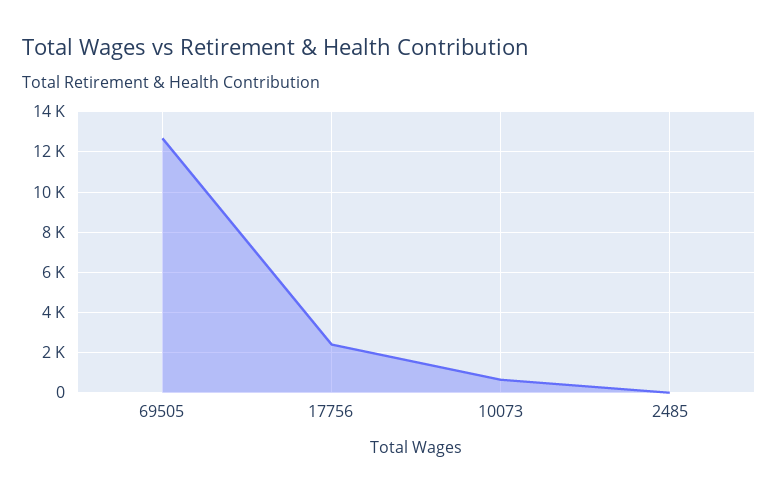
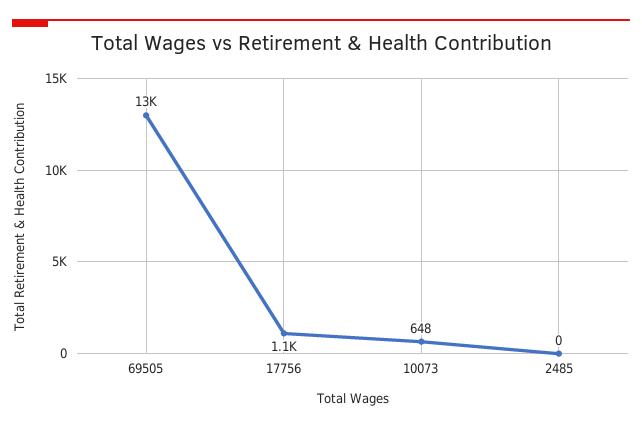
17756: 2500 -> 1100

